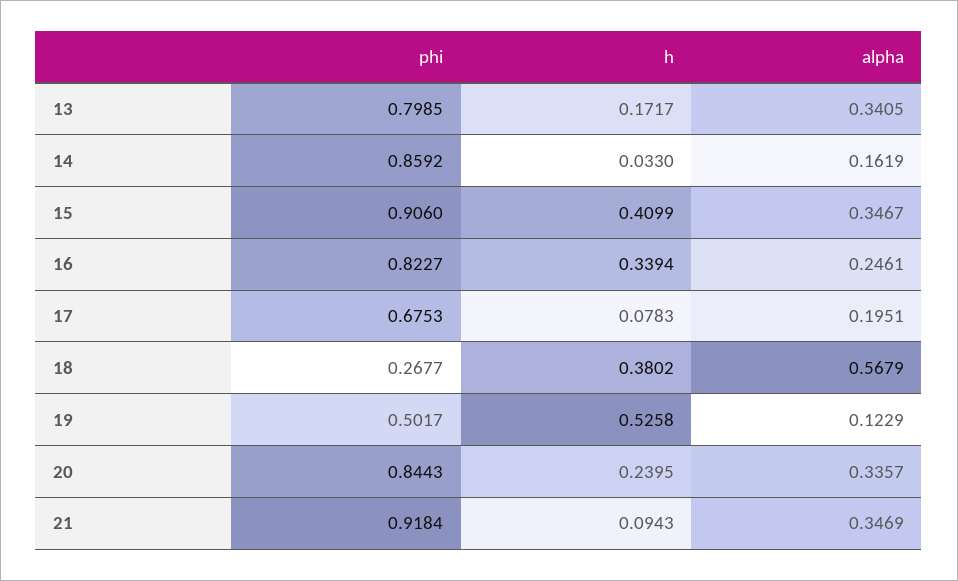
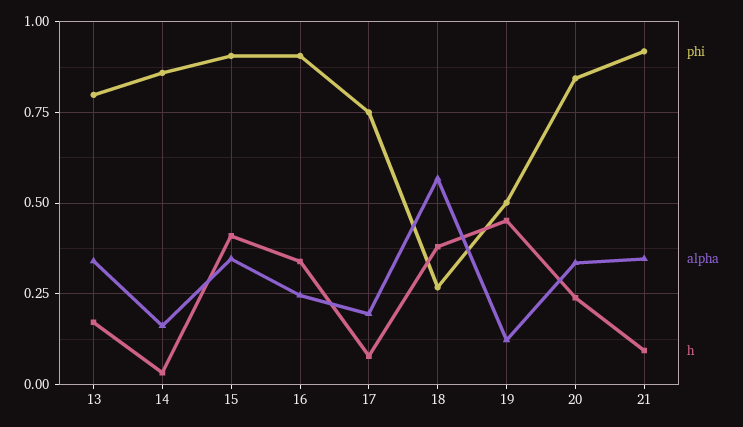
phi, 16: 0.8227 -> 0.9
phi, 17: 0.6753 -> 0.75
h, 19: 0.5258 -> 0.45

